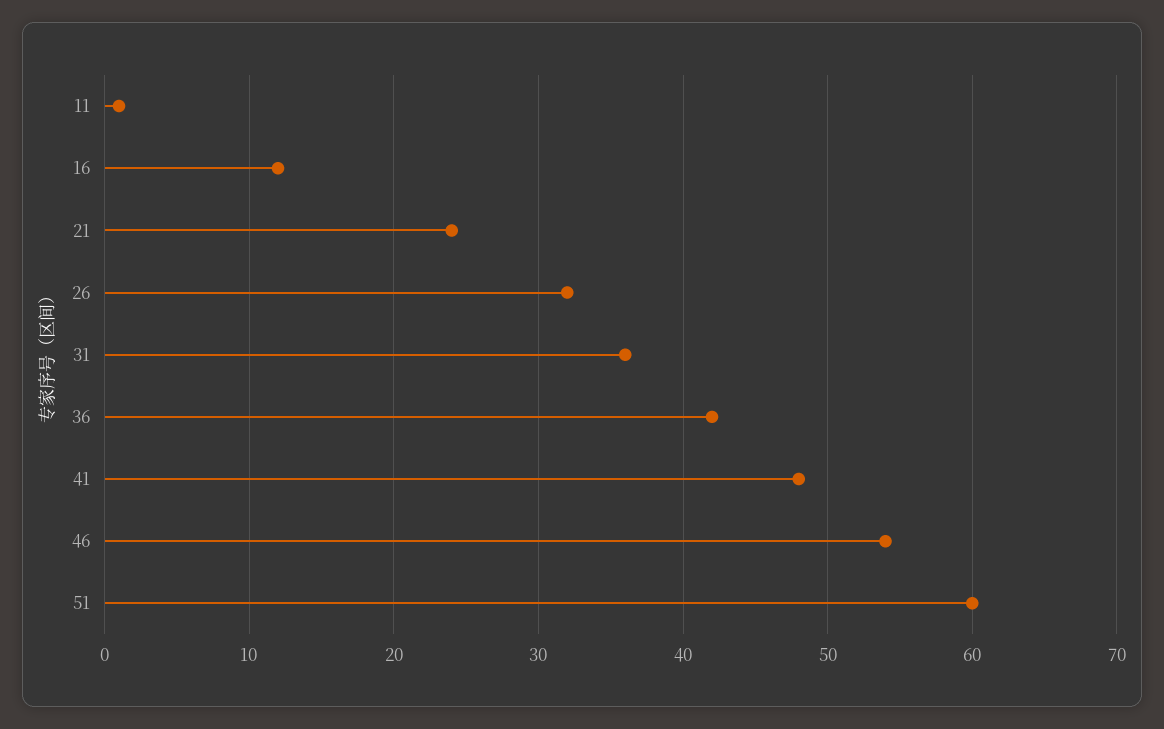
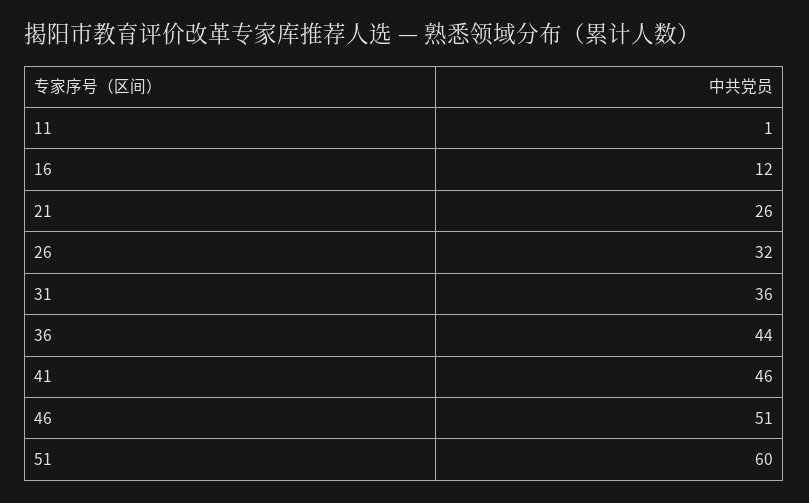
21: 24 -> 26
36: 42 -> 44
41: 48 -> 46
46: 54 -> 51

